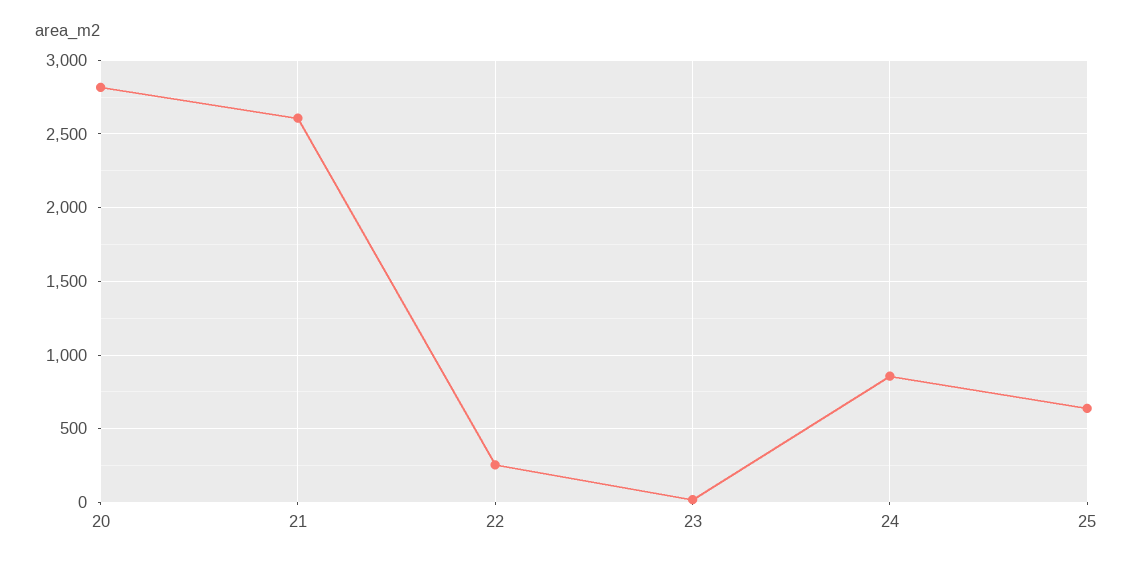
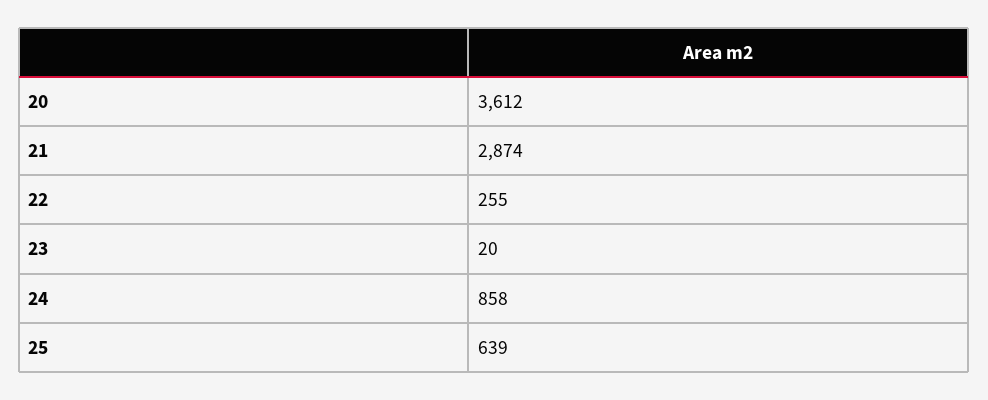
20: 2800 -> 3612
21: 2600 -> 2874

